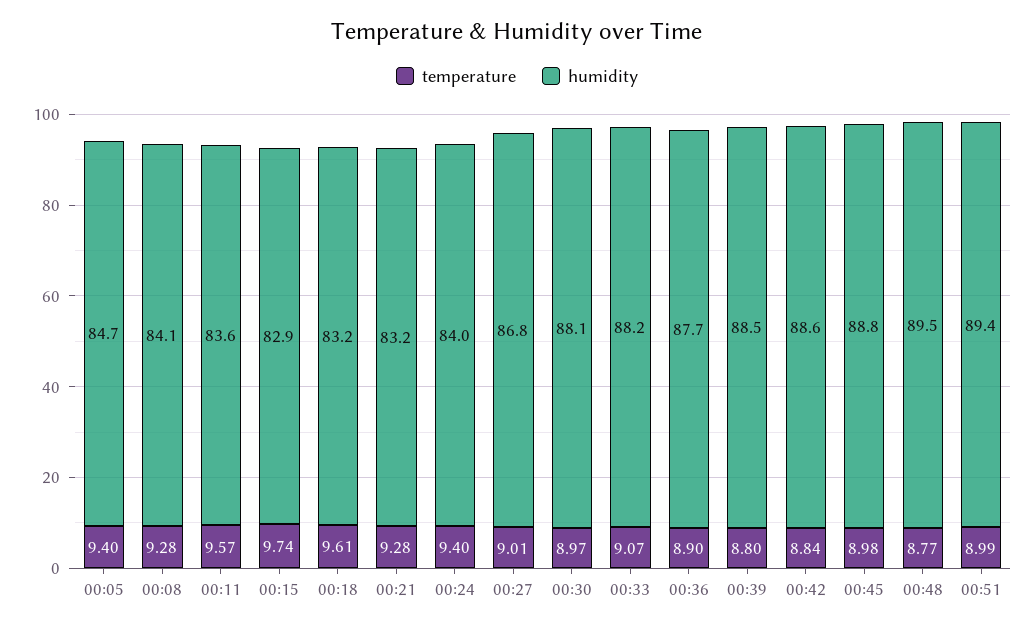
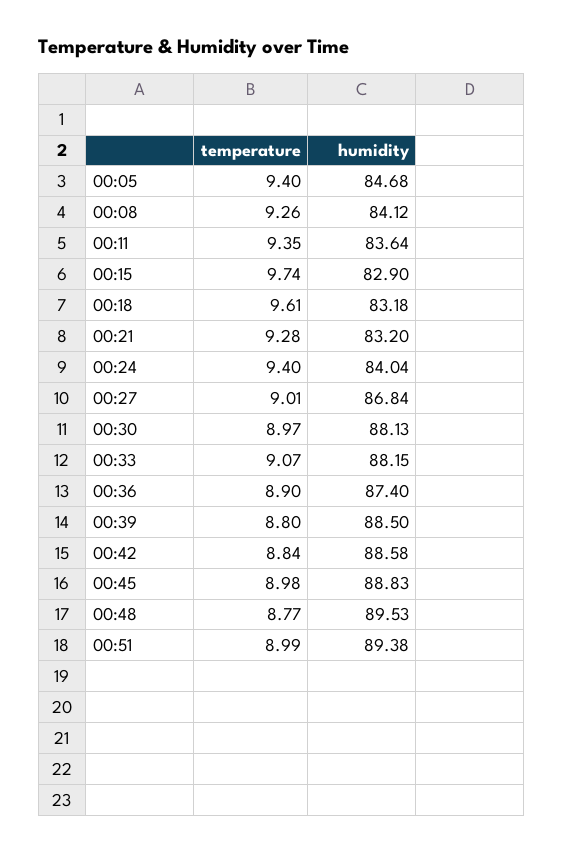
temperature, 00:08: 9.28 -> 9.26
temperature, 00:11: 9.57 -> 9.35
humidity, 00:36: 87.7 -> 87.4

